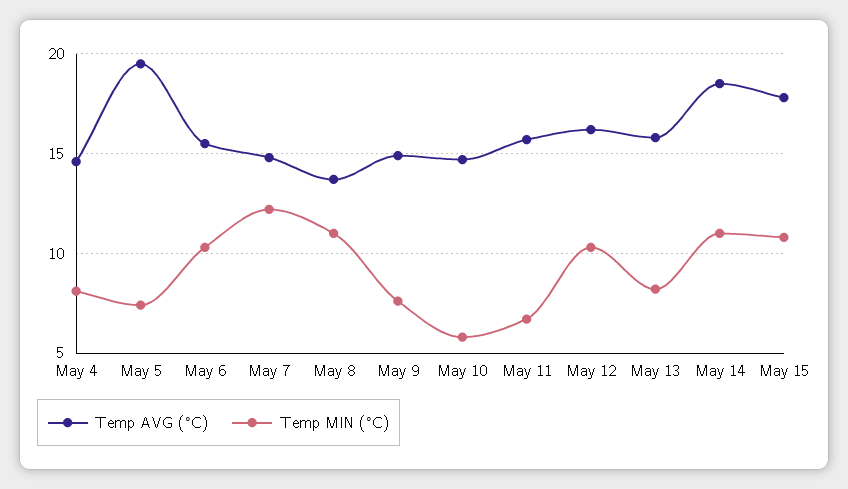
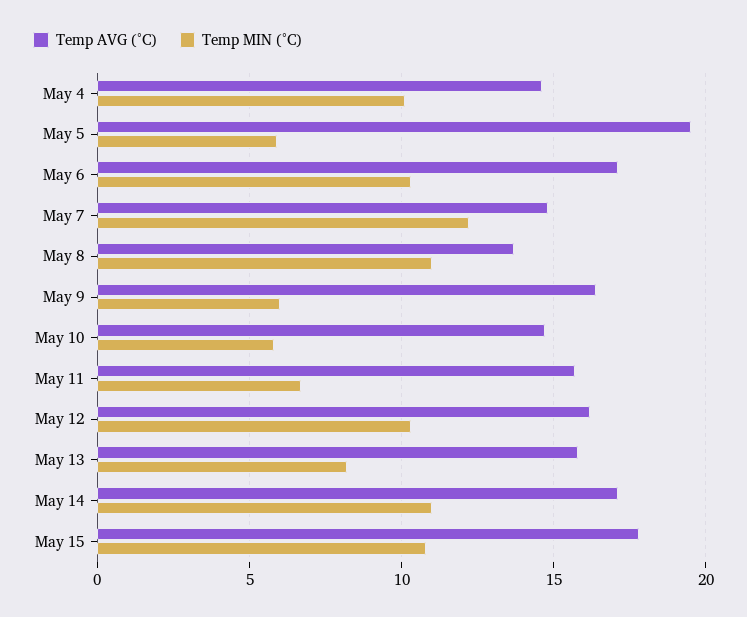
Temp MIN (°C), May 4: 8 -> 10
Temp MIN (°C), May 5: 7.5 -> 6
Temp AVG (°C), May 6: 15.5 -> 17
Temp AVG (°C), May 9: 15 -> 16.5
Temp MIN (°C), May 9: 7.5 -> 6
Temp AVG (°C), May 14: 18.5 -> 17

